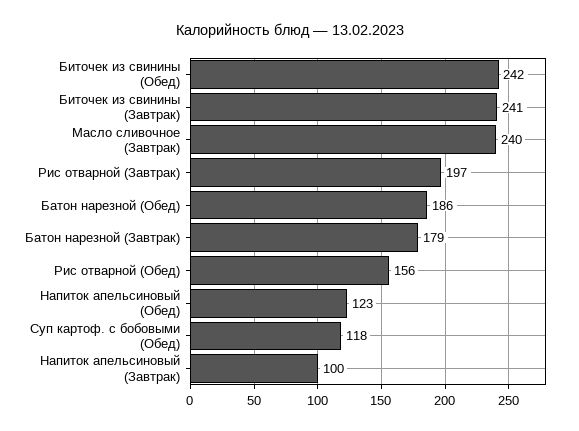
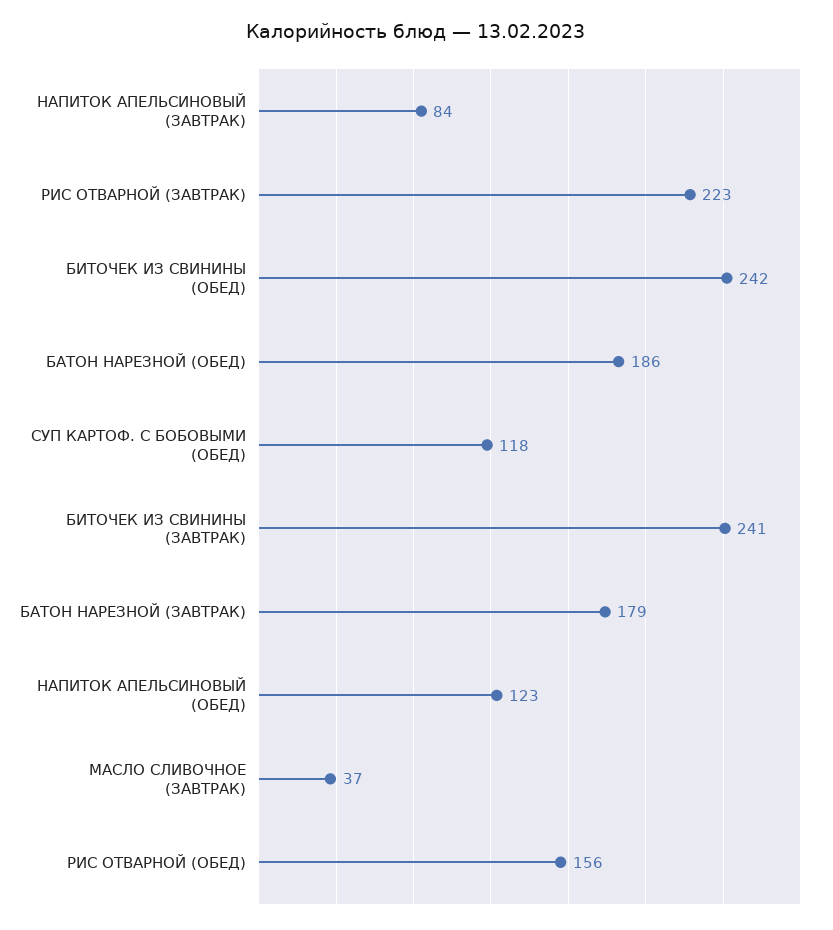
Масло сливочное (Завтрак): 240 -> 37
Рис отварной (Завтрак): 197 -> 223
Напиток апельсиновый (Завтрак): 100 -> 84

